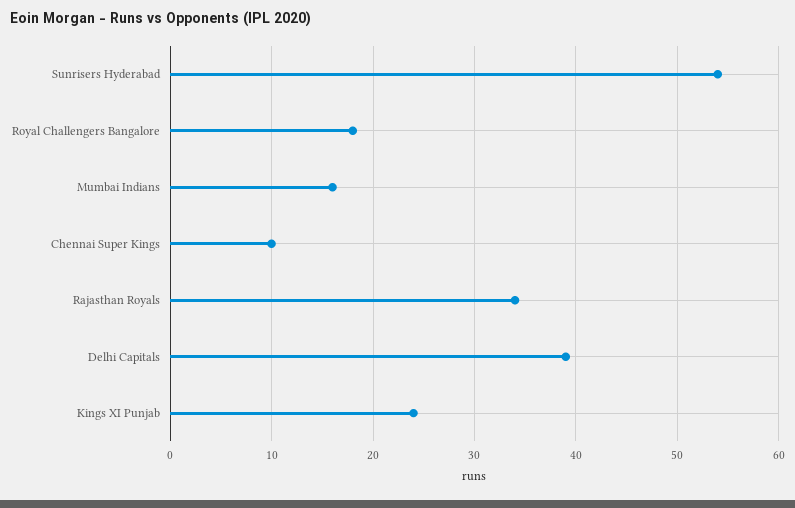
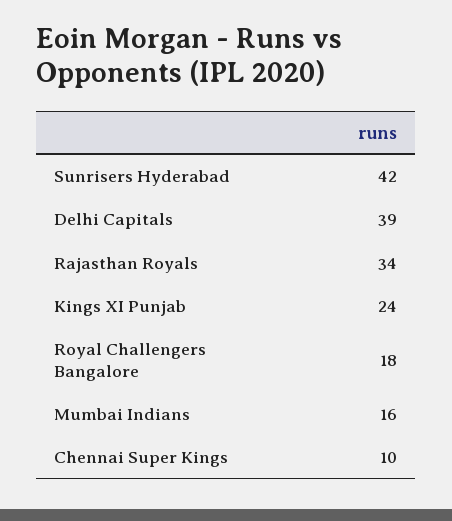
Sunrisers Hyderabad: 54 -> 42

